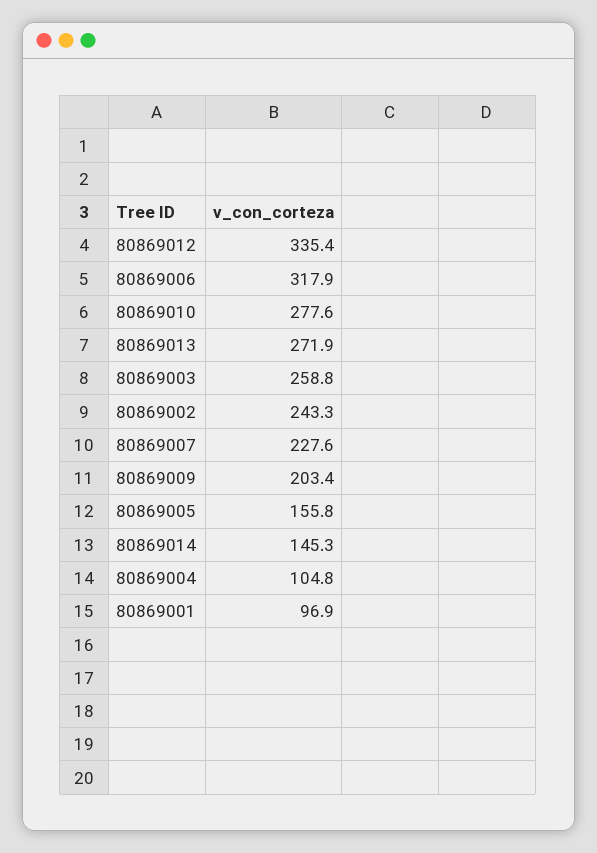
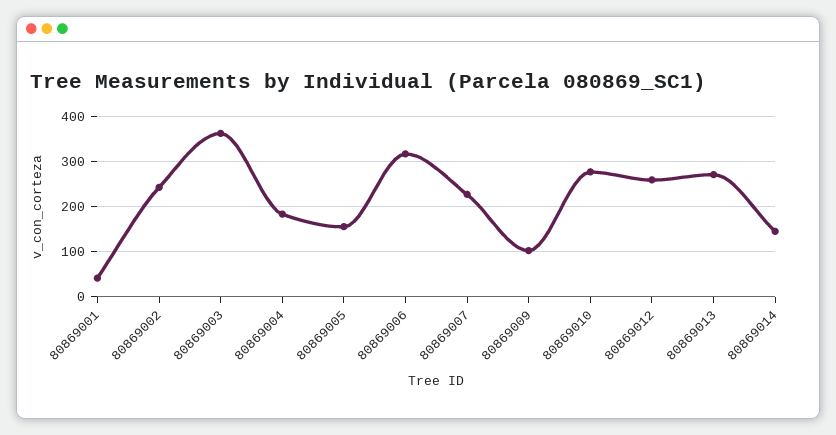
80869012: 335.4 -> 260
80869003: 258.8 -> 360
80869009: 203.4 -> 100
80869004: 104.8 -> 180
80869001: 96.9 -> 40

